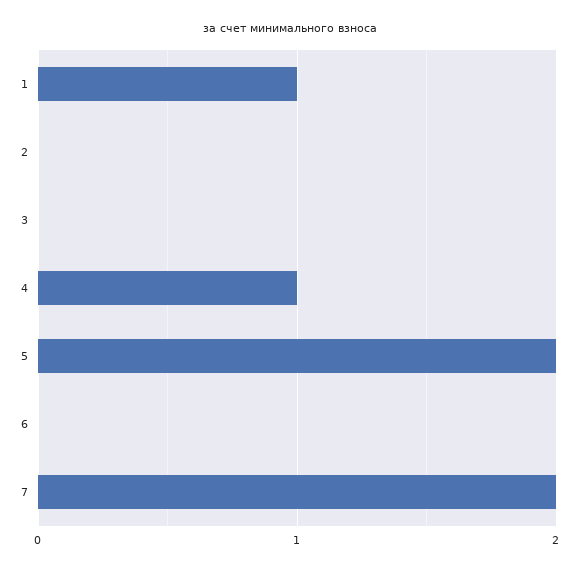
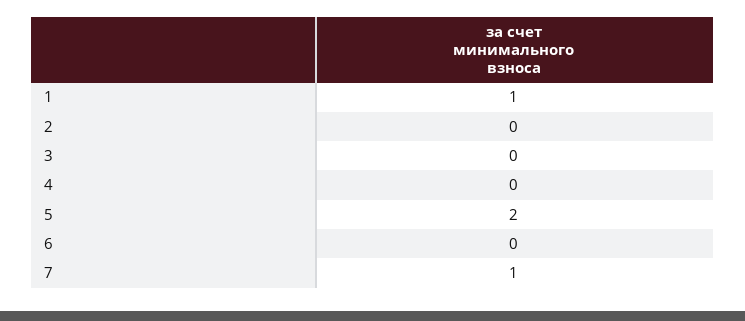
4: 1 -> 0
7: 2 -> 1

